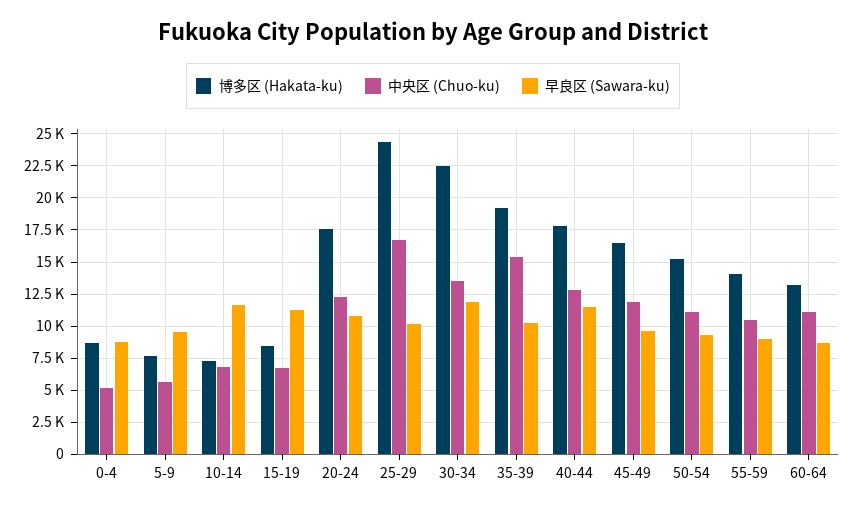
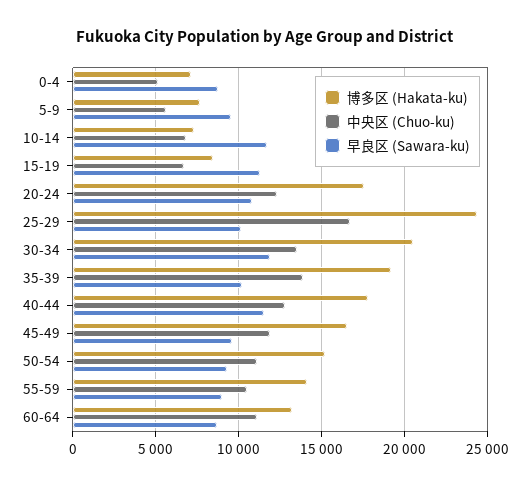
博多区 (Hakata-ku), 0-4: 8500 -> 7000
博多区 (Hakata-ku), 30-34: 22500 -> 20500
中央区 (Chuo-ku), 35-39: 15500 -> 14000

